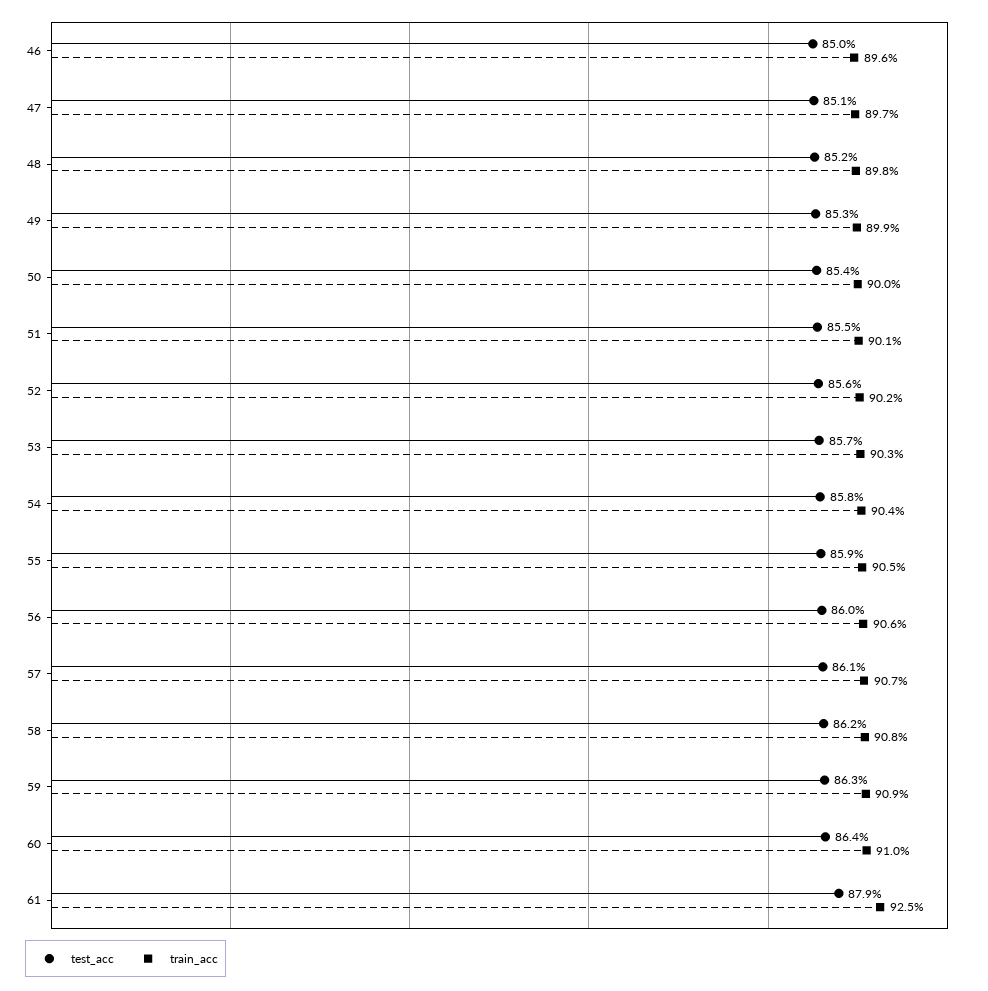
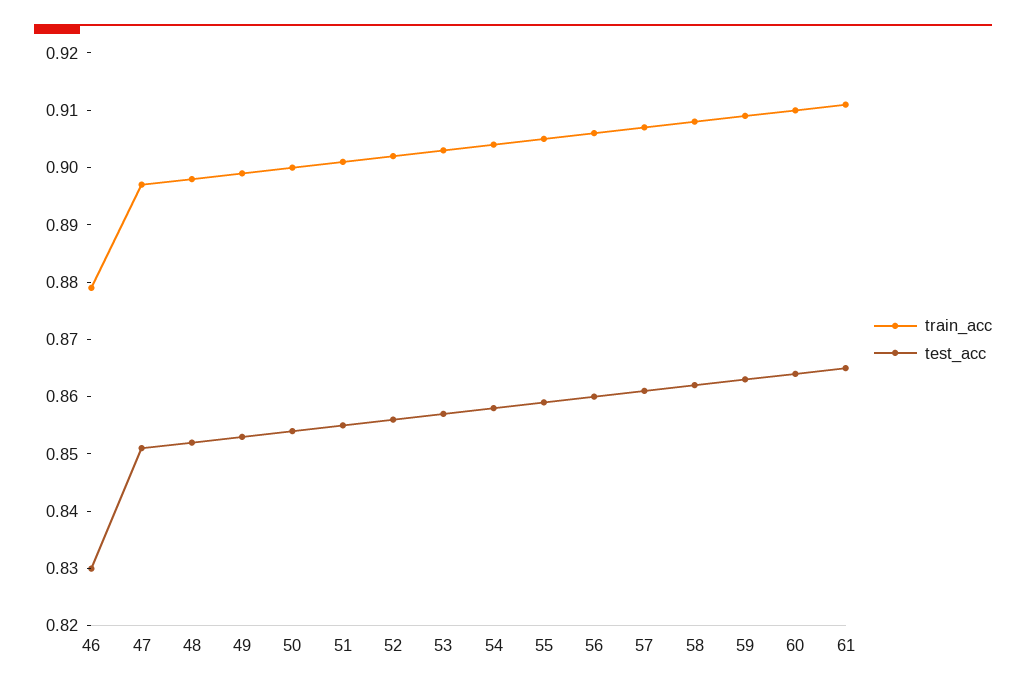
test_acc, 46: 0.85 -> 0.83
train_acc, 46: 0.896 -> 0.88
test_acc, 61: 0.879 -> 0.865
train_acc, 61: 0.925 -> 0.91

